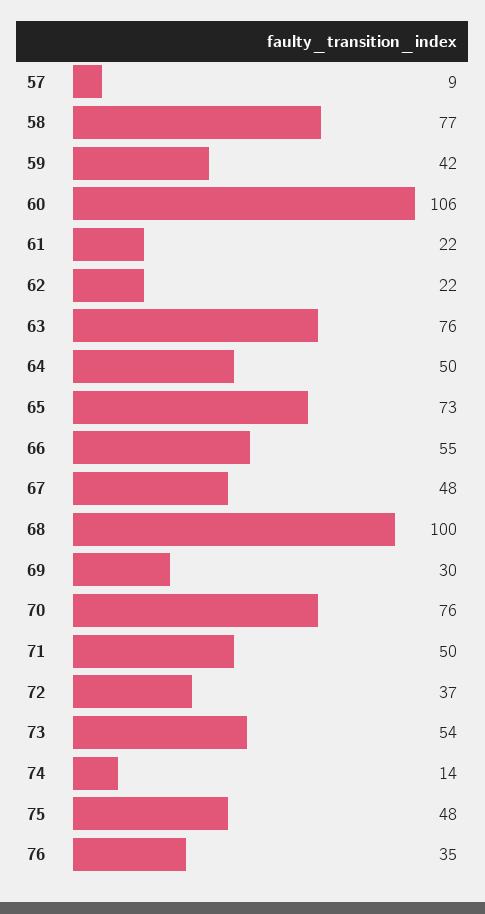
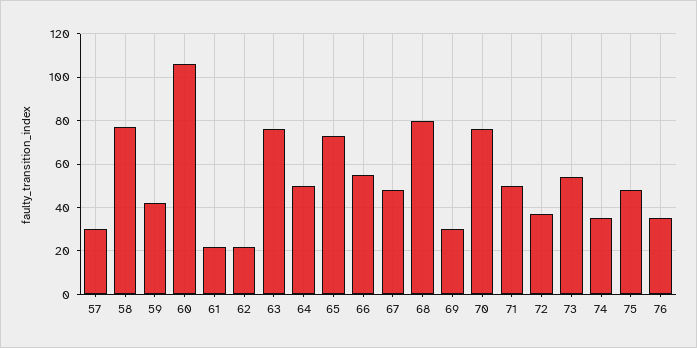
57: 9 -> 30
68: 100 -> 80
74: 14 -> 35

